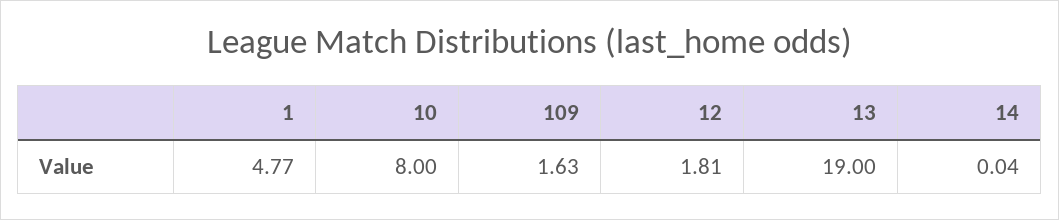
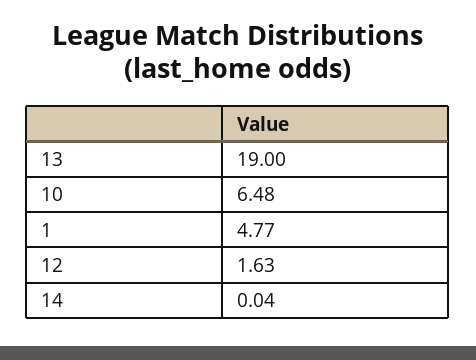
10: 8 -> 6.48
109: 1.63 -> none
12: 1.81 -> 1.63

